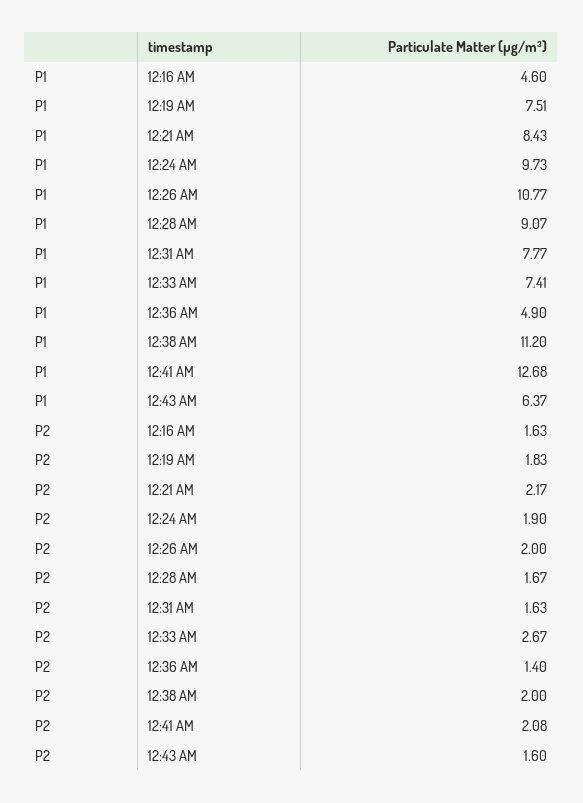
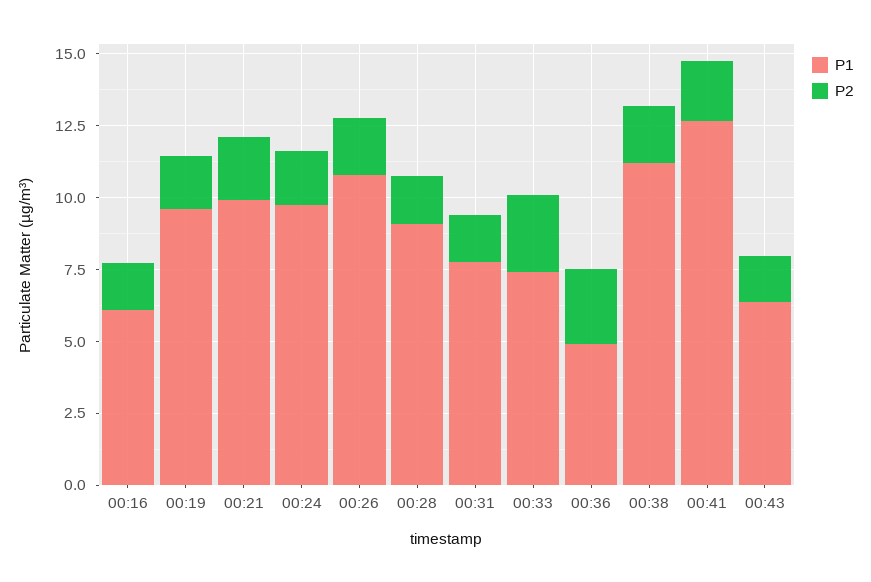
P1, 12:16 AM: 4.6 -> 6
P1, 12:19 AM: 7.51 -> 9.5
P1, 12:21 AM: 8.43 -> 10
P2, 12:36 AM: 1.4 -> 2.5

